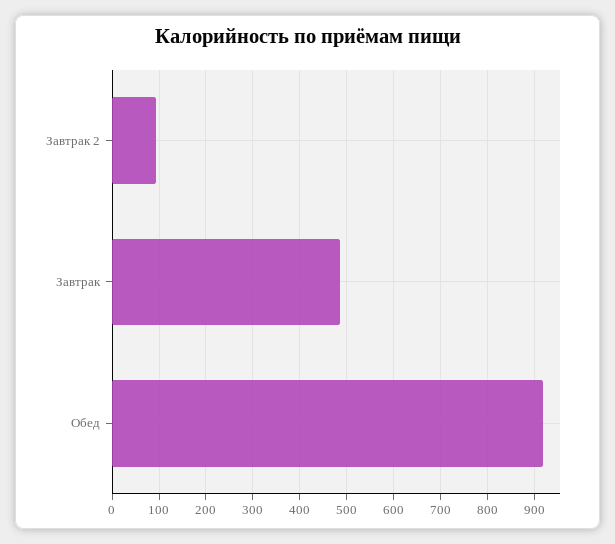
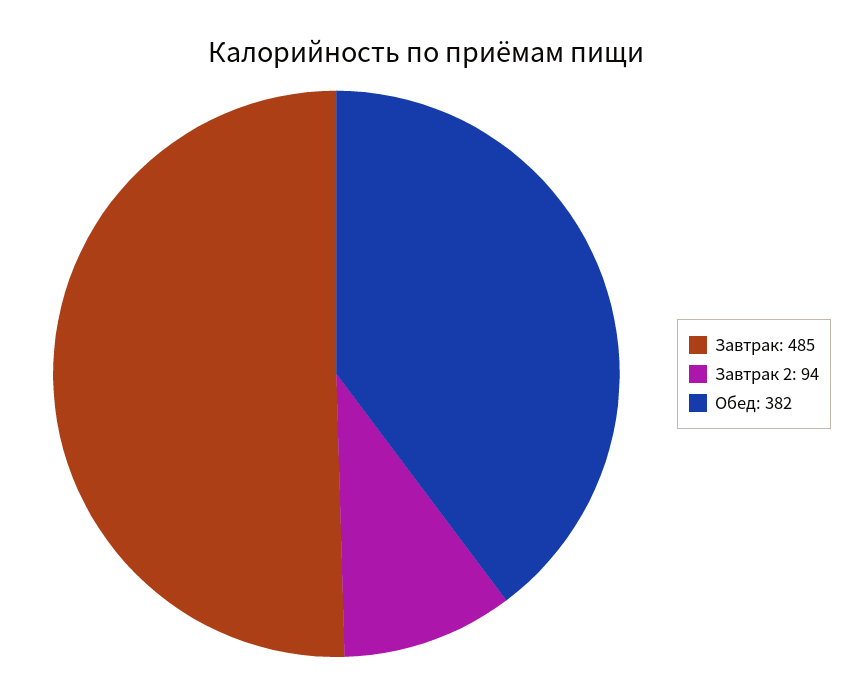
Обед: 920 -> 382

